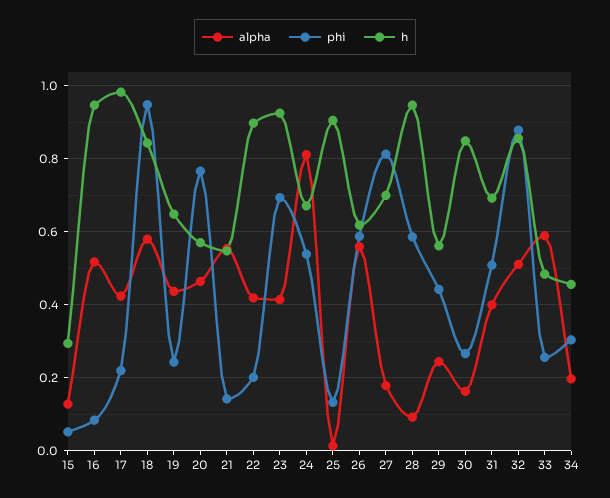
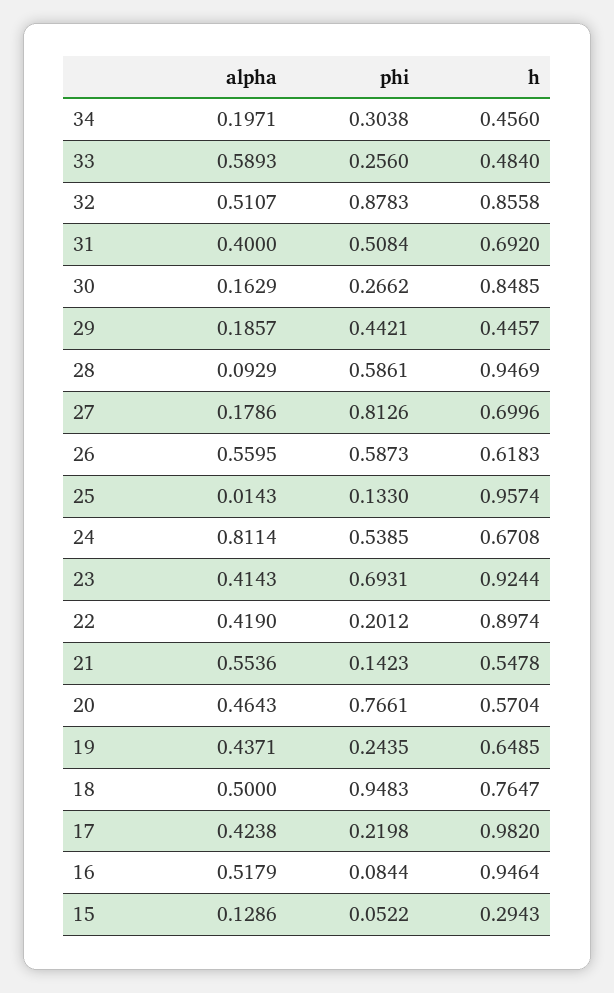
alpha, 18: 0.58 -> 0.5
h, 18: 0.84 -> 0.7647
h, 25: 0.9 -> 0.9574
alpha, 29: 0.24 -> 0.1857
h, 29: 0.56 -> 0.4457

